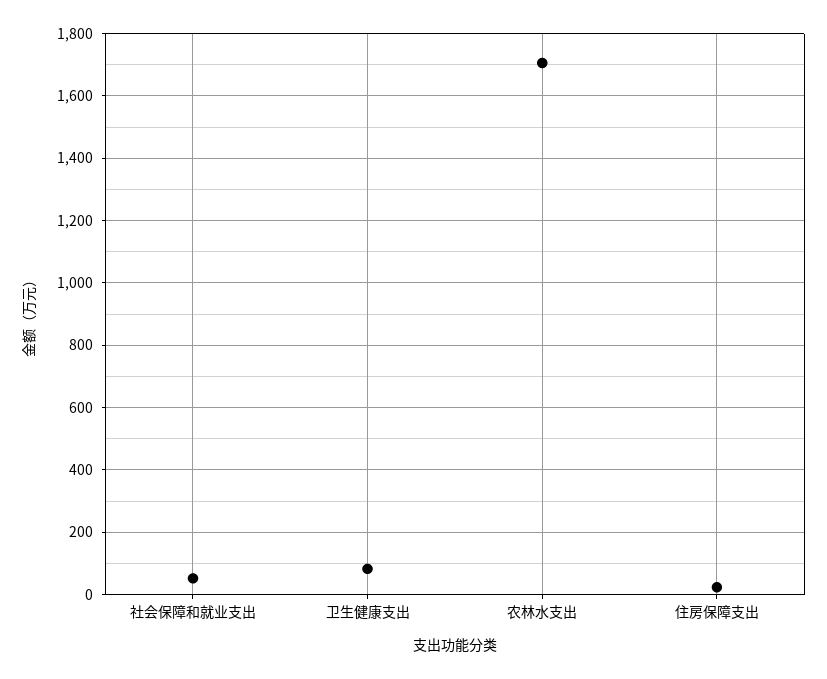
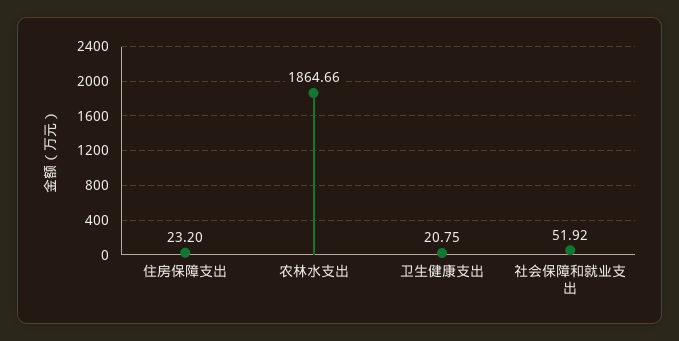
卫生健康支出: 80 -> 20.75
农林水支出: 1700 -> 1864.66

